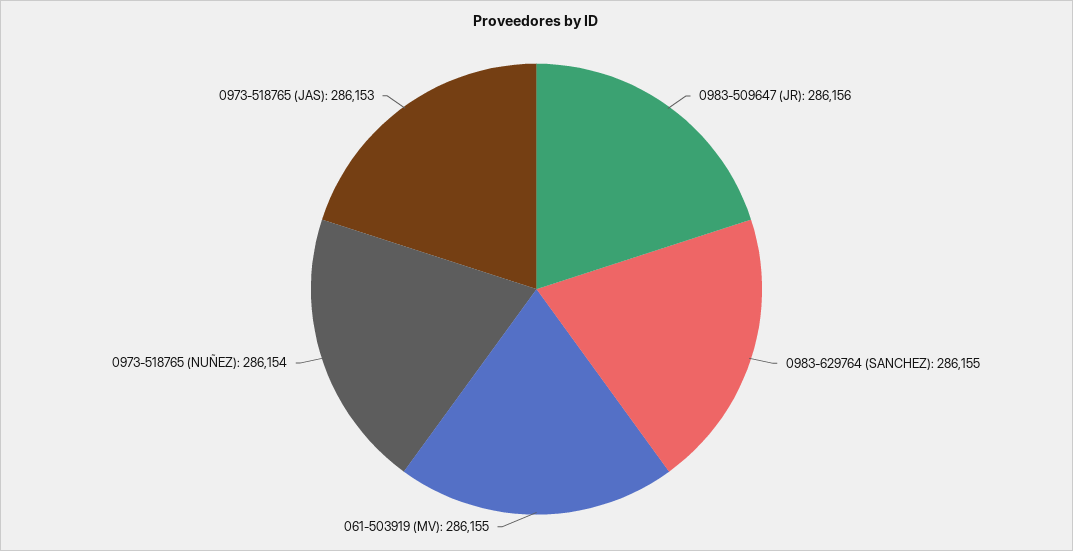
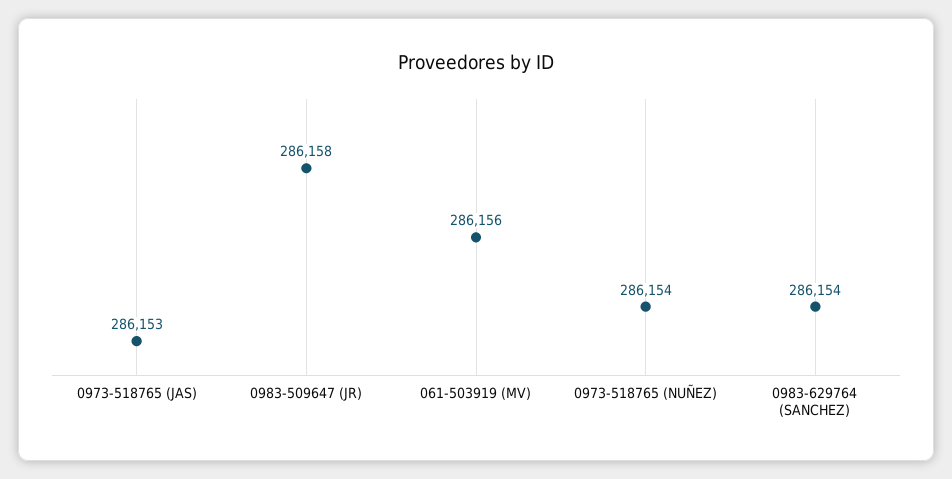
0983-509647 (JR): 286156 -> 286158
0983-629764 (SANCHEZ): 286155 -> 286154
061-503919 (MV): 286155 -> 286156

